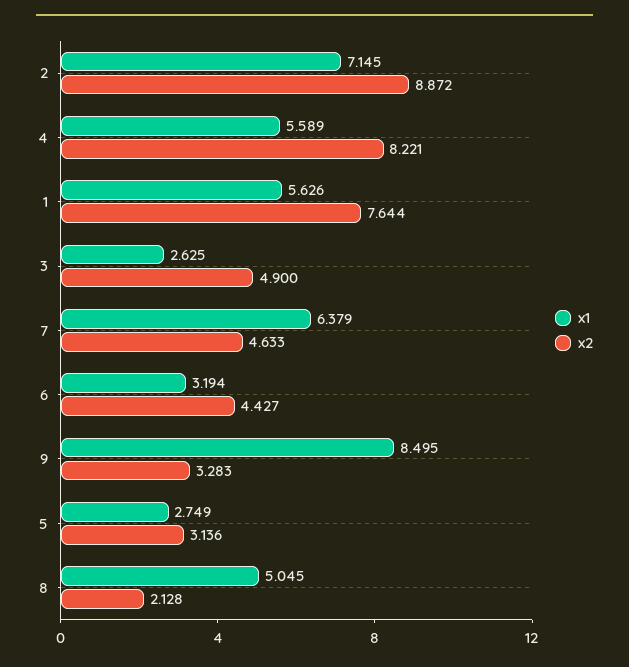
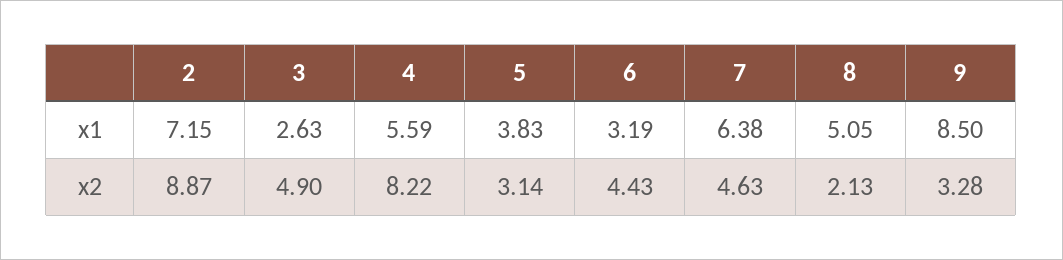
x1, 1: 5.626 -> none
x2, 1: 7.644 -> none
x1, 5: 2.749 -> 3.83

